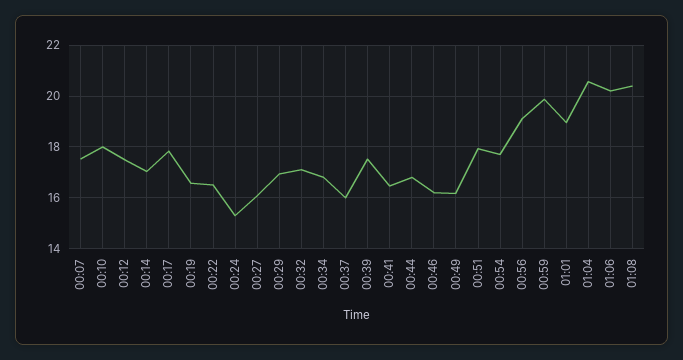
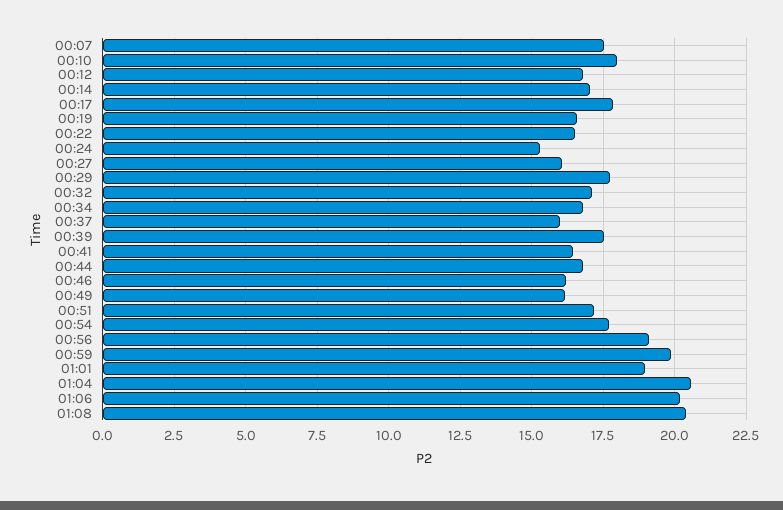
00:12: 17.5 -> 16.75
00:29: 17 -> 17.75
00:51: 18 -> 17.25

